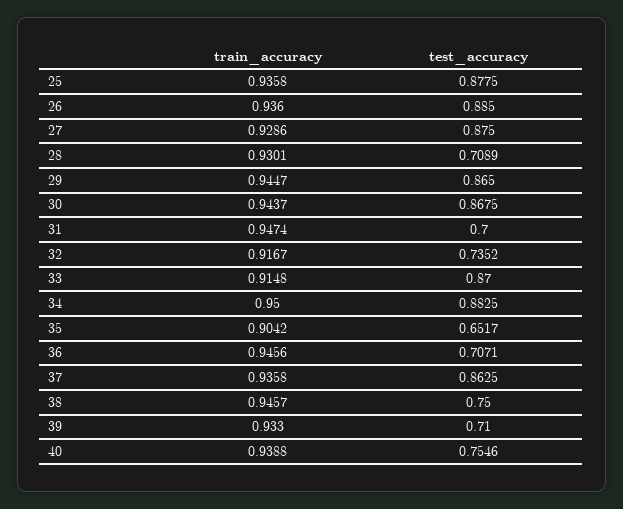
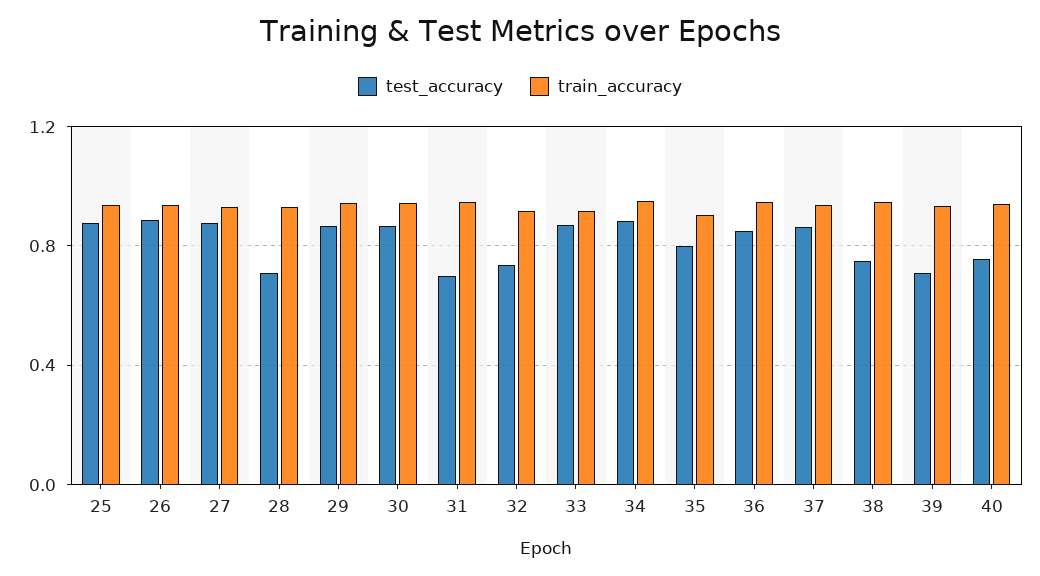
test_accuracy, 35: 0.6517 -> 0.8
test_accuracy, 36: 0.7071 -> 0.85

